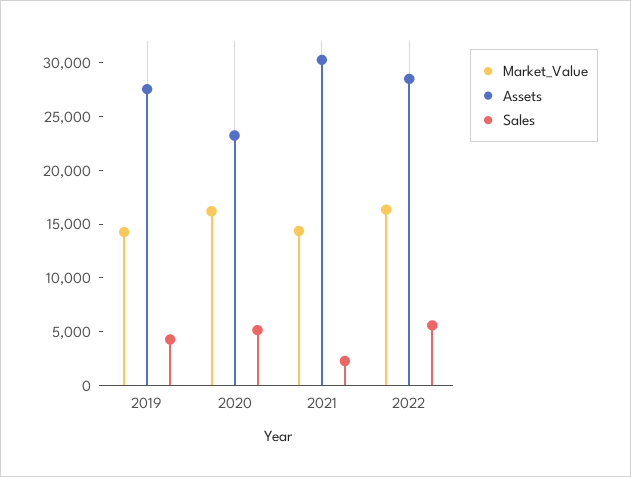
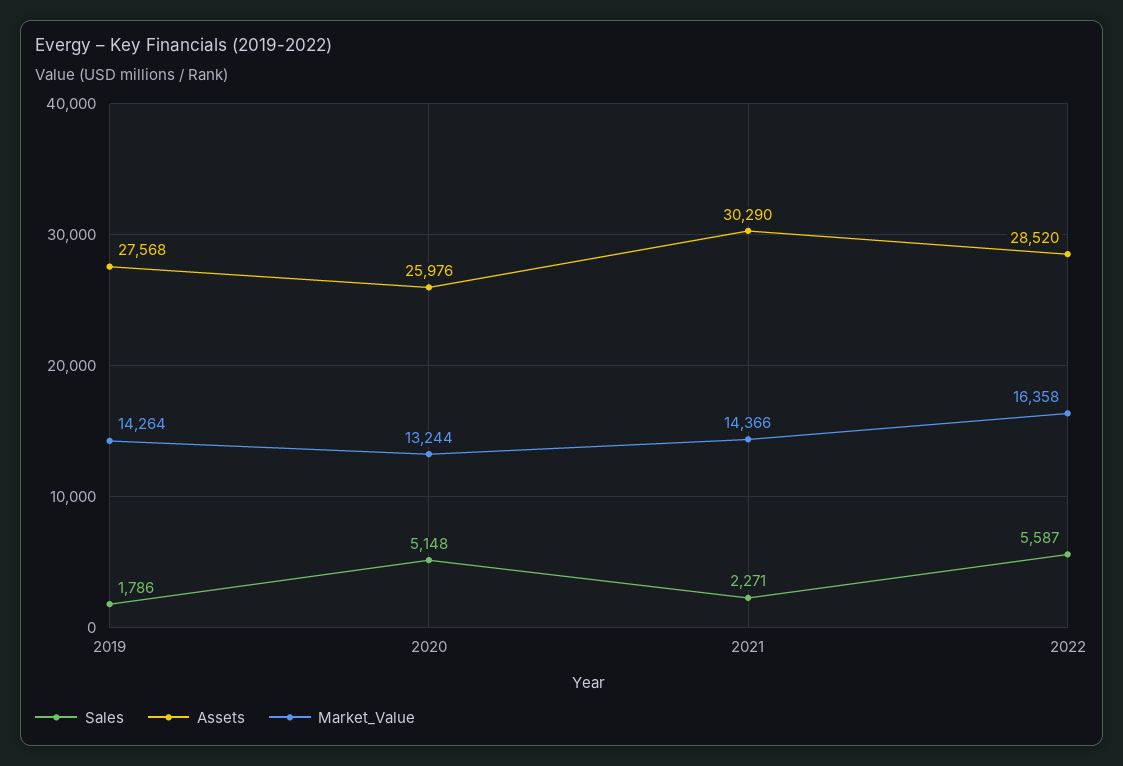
Sales, 2019: 4000 -> 1786
Market_Value, 2020: 16000 -> 13244
Assets, 2020: 23000 -> 25976

